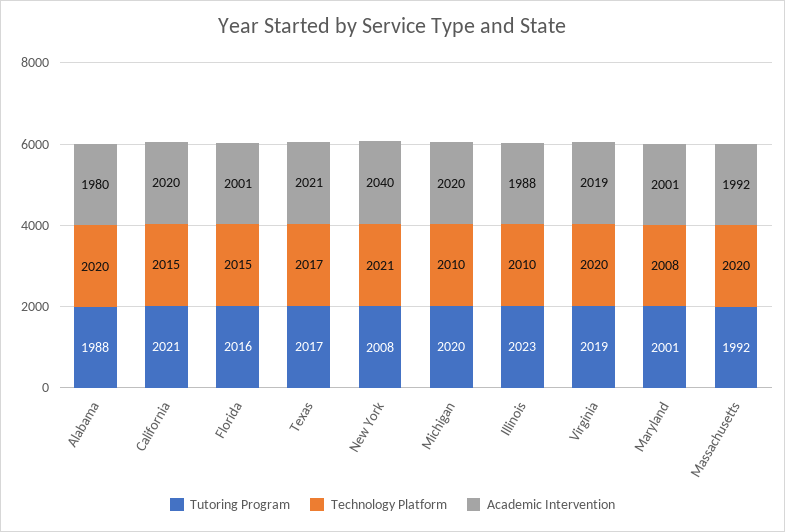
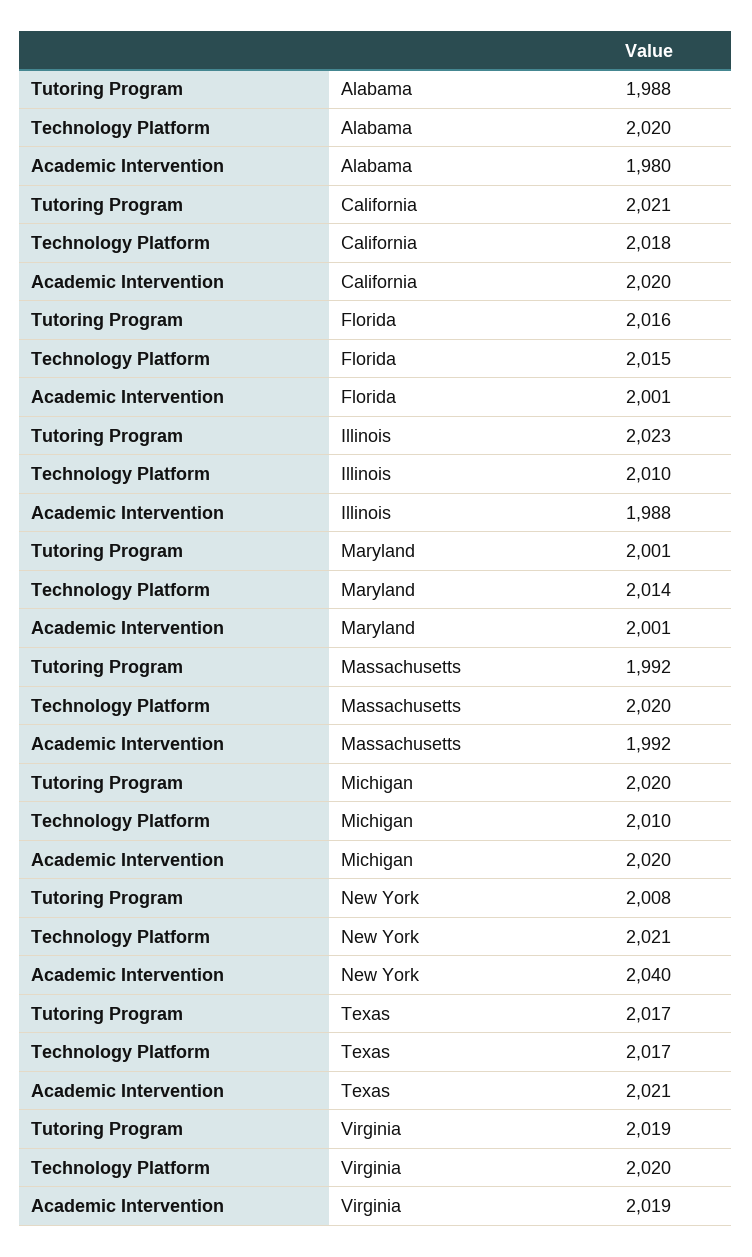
Technology Platform, California: 2015 -> 2018
Technology Platform, Maryland: 2008 -> 2014

